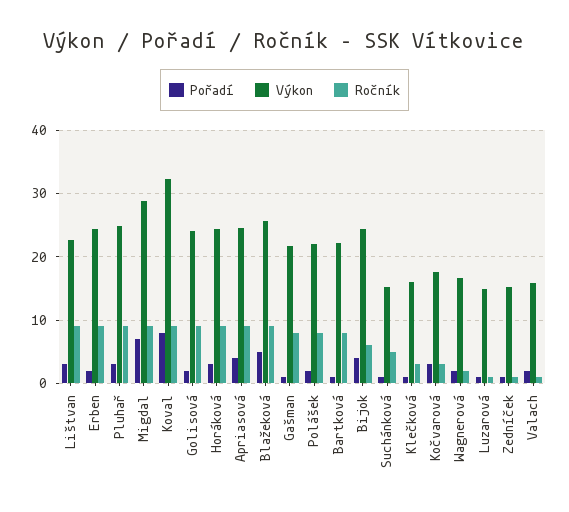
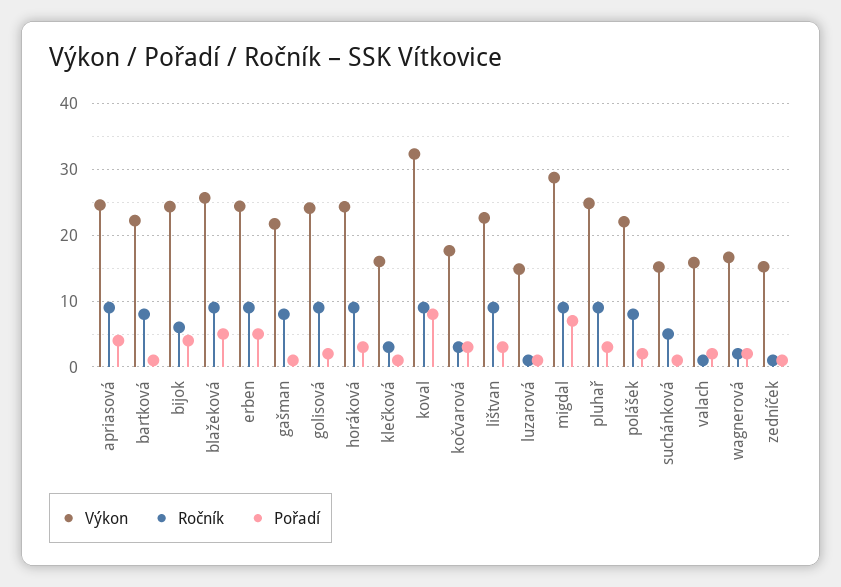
Pořadí, Erben: 2 -> 5

